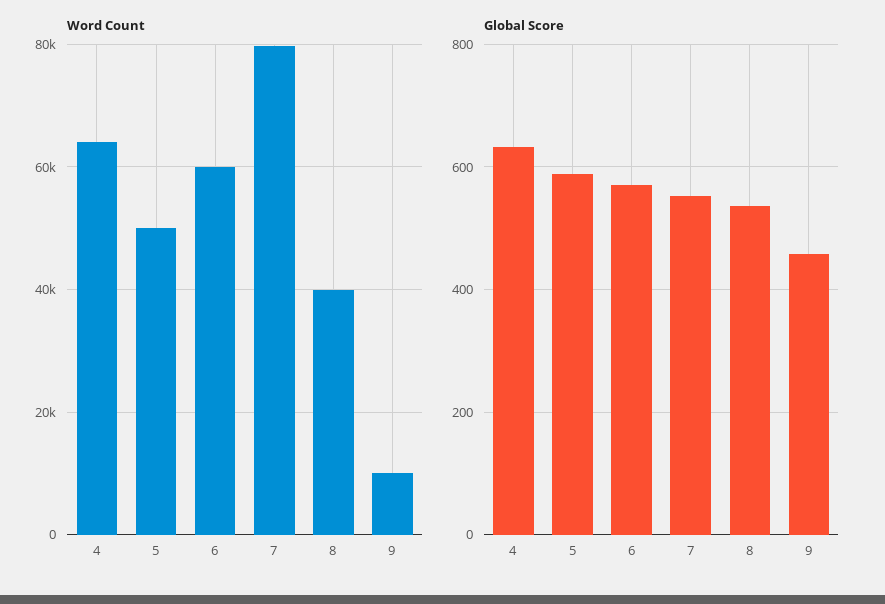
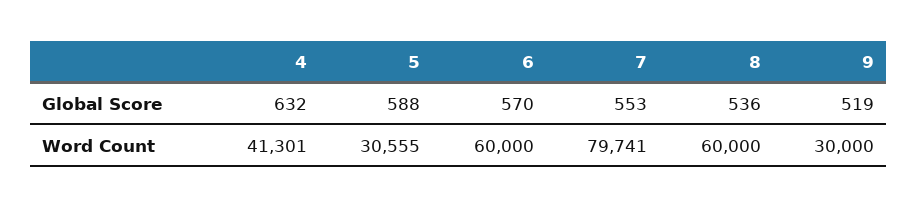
Word Count, 4: 64000 -> 41301
Word Count, 5: 50000 -> 30555
Word Count, 8: 40000 -> 60000
Word Count, 9: 10000 -> 30000
Global Score, 9: 460 -> 519

